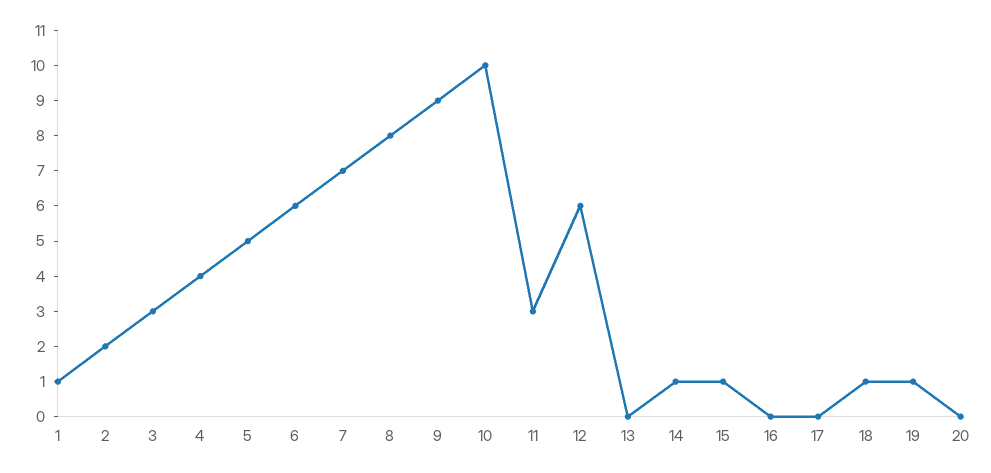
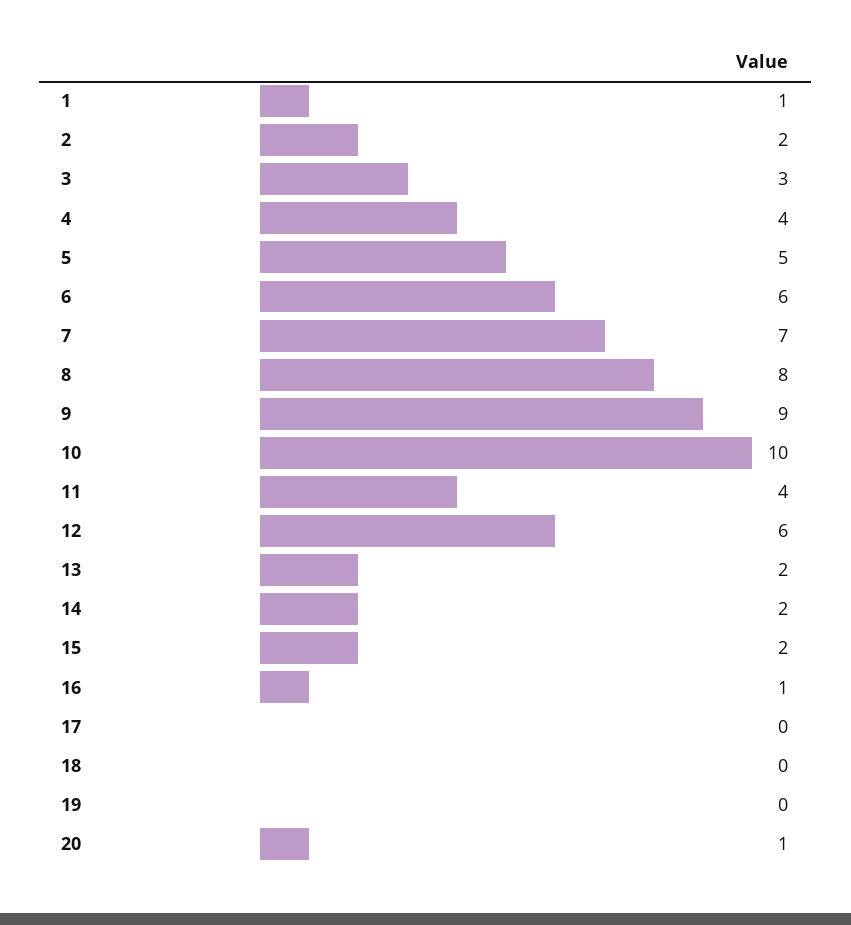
11: 3 -> 4
13: 0 -> 2
14: 1 -> 2
15: 1 -> 2
16: 0 -> 1
18: 1 -> 0
19: 1 -> 0
20: 0 -> 1

